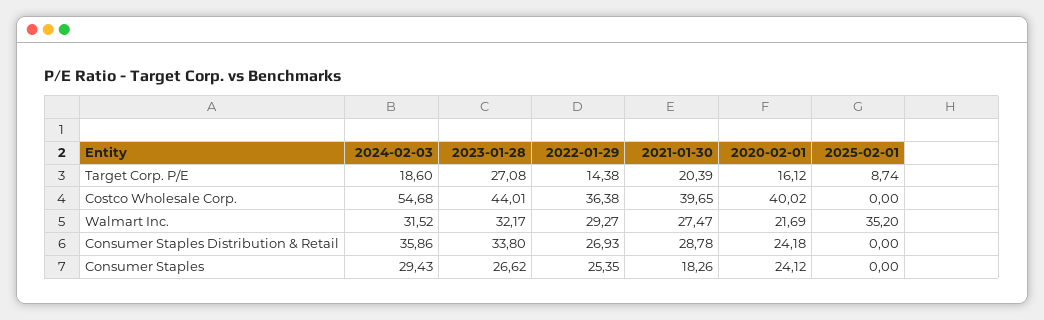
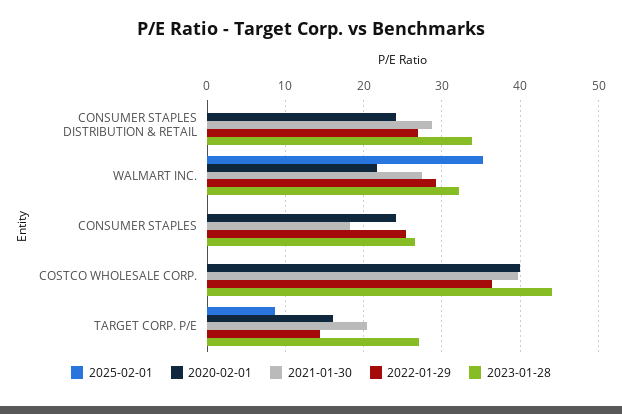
2024-02-03, Target Corp. P/E: 18.6 -> none
2024-02-03, Costco Wholesale Corp.: 54.68 -> none
2024-02-03, Walmart Inc.: 31.52 -> none
2024-02-03, Consumer Staples Distribution & Retail: 35.86 -> none
2024-02-03, Consumer Staples: 29.43 -> none

